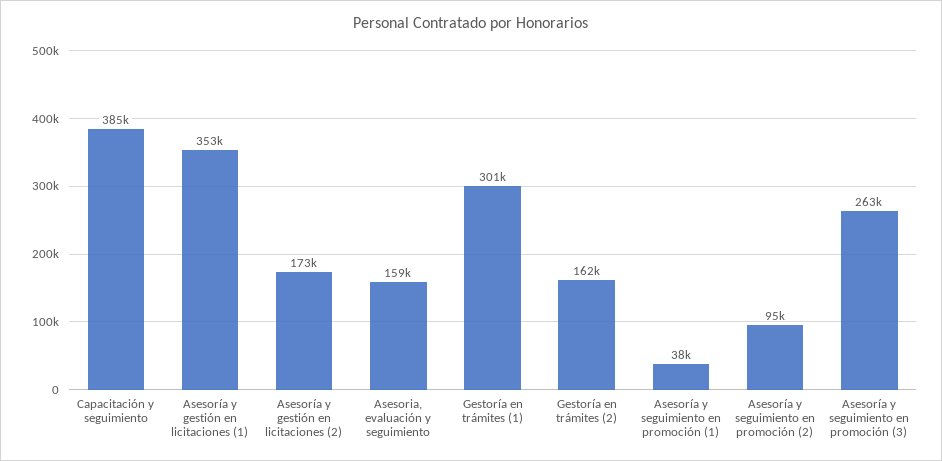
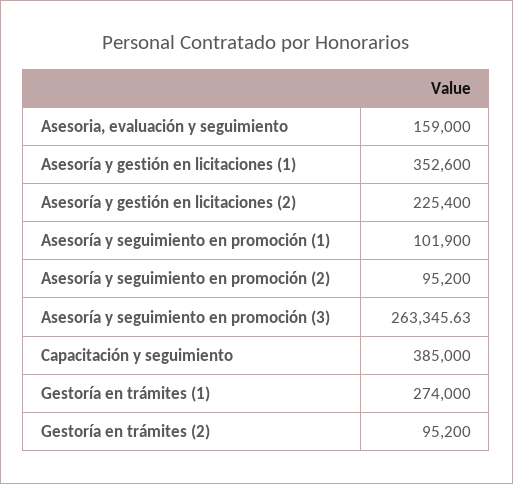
Asesoría y gestión en licitaciones (2): 173000 -> 225400
Gestoría en trámites (1): 301000 -> 274000
Gestoría en trámites (2): 162000 -> 95200
Asesoría y seguimiento en promoción (1): 38000 -> 101900

